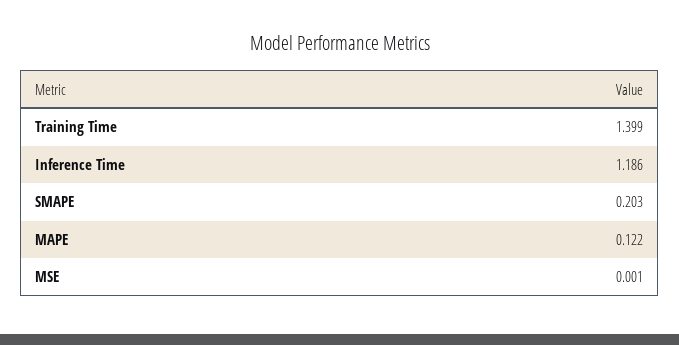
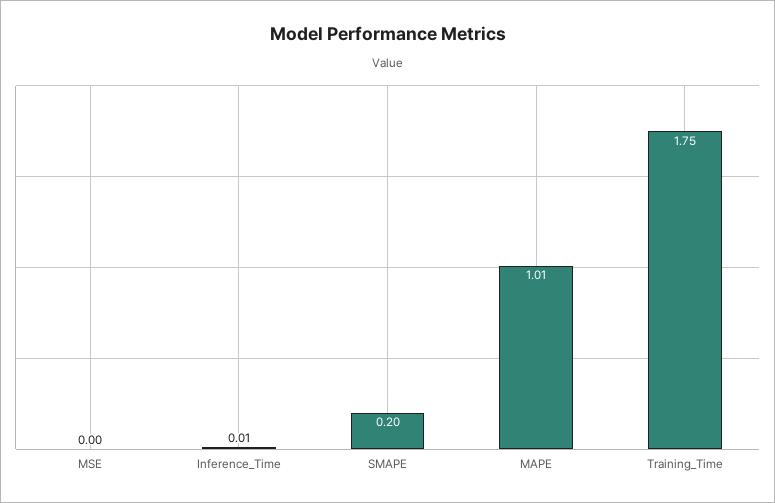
Training Time: 1.399 -> 1.75
Inference Time: 1.186 -> 0.01
MAPE: 0.122 -> 1.01

